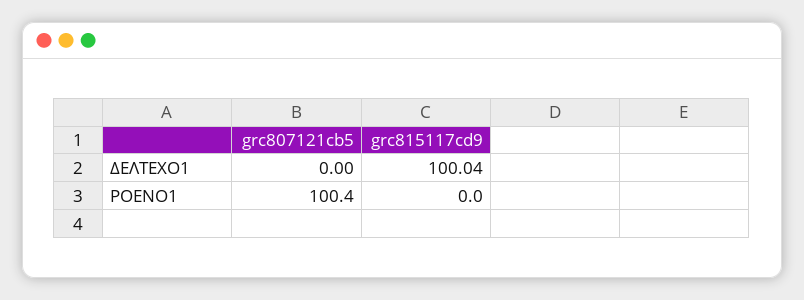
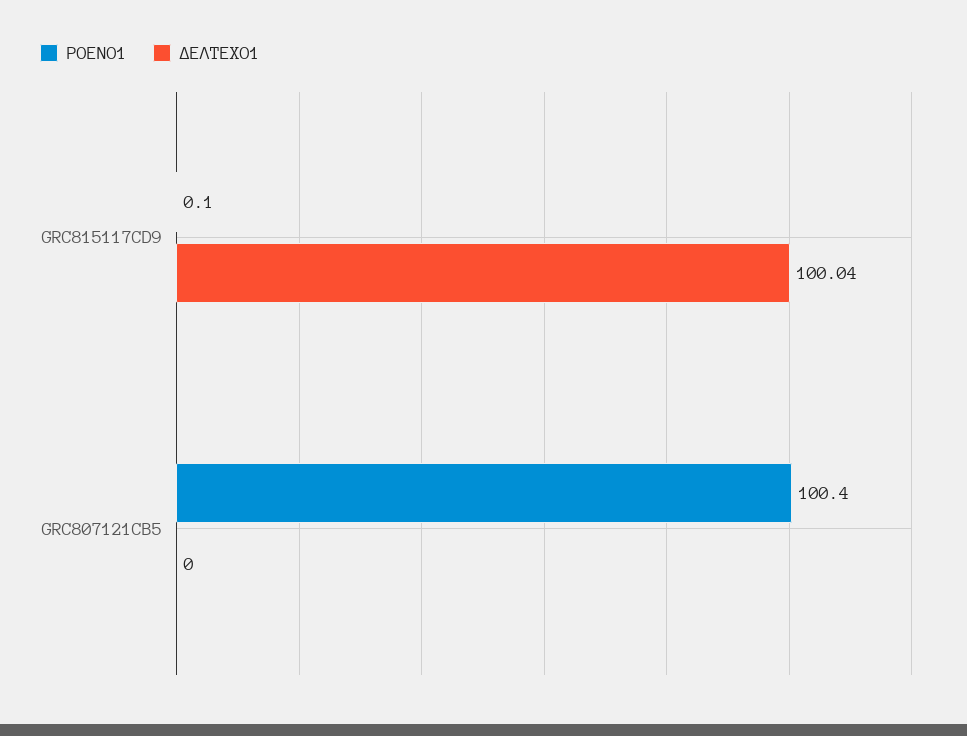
ΡΟΕΝΟ1, grc815117cd9: 0 -> 0.1

